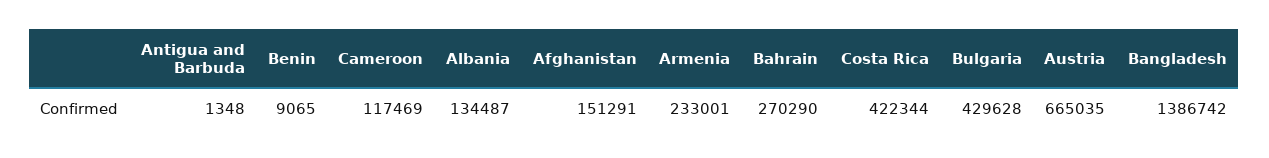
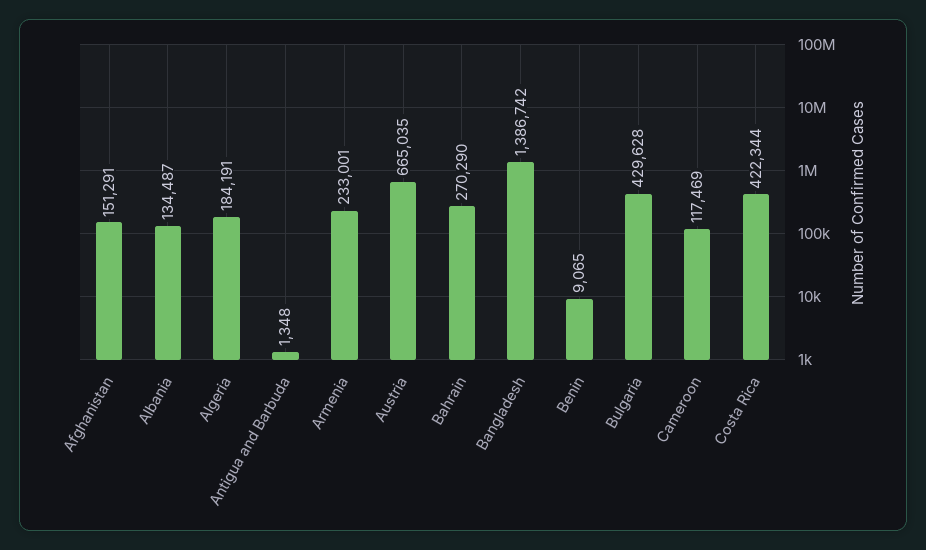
Algeria: none -> 184191

